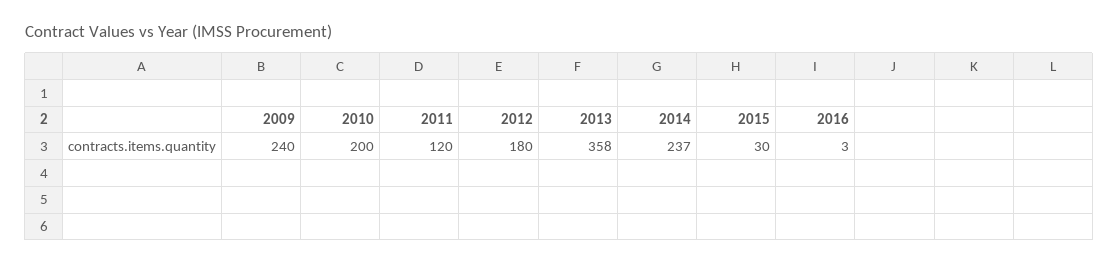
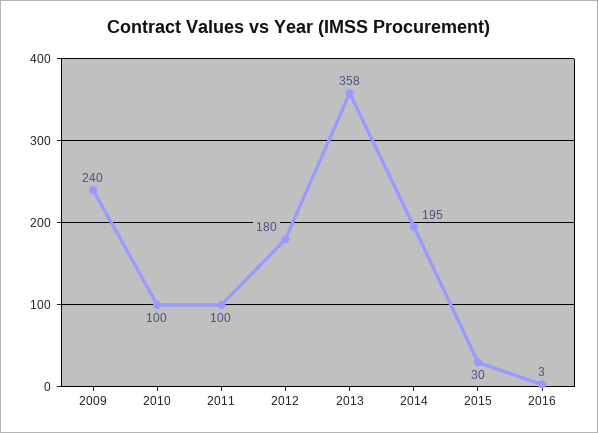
2010: 200 -> 100
2011: 120 -> 100
2014: 237 -> 195

